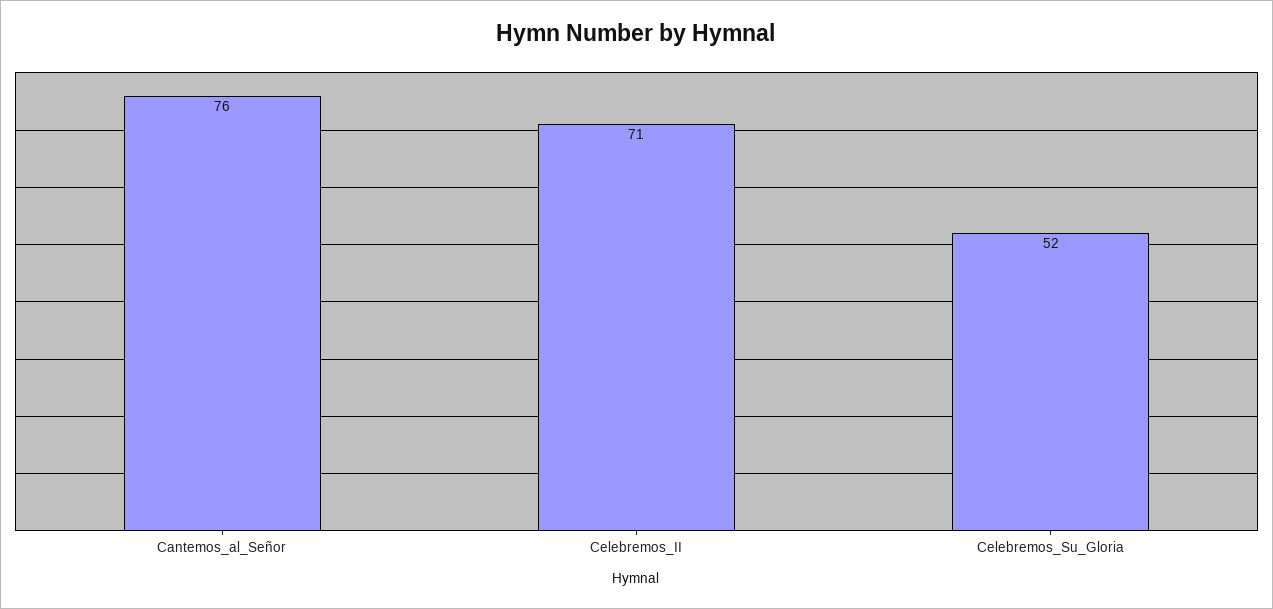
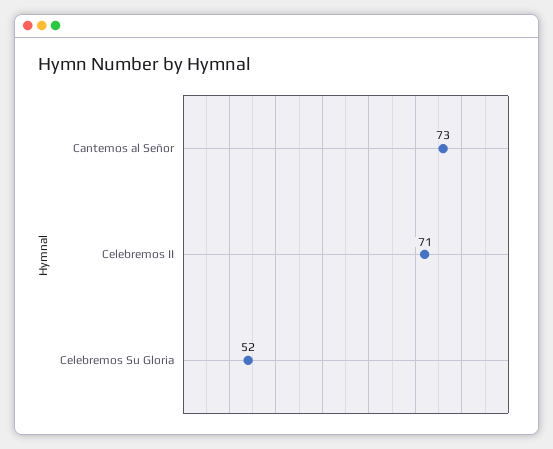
Cantemos_al_Señor: 76 -> 73

